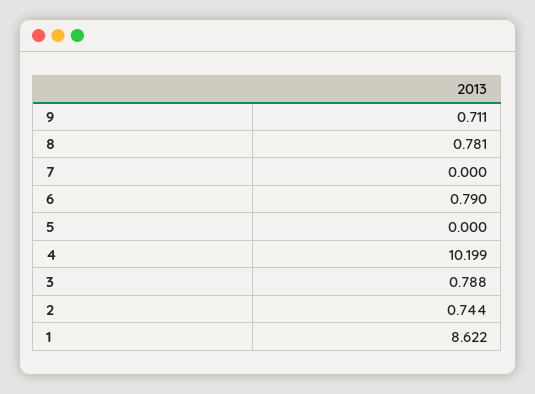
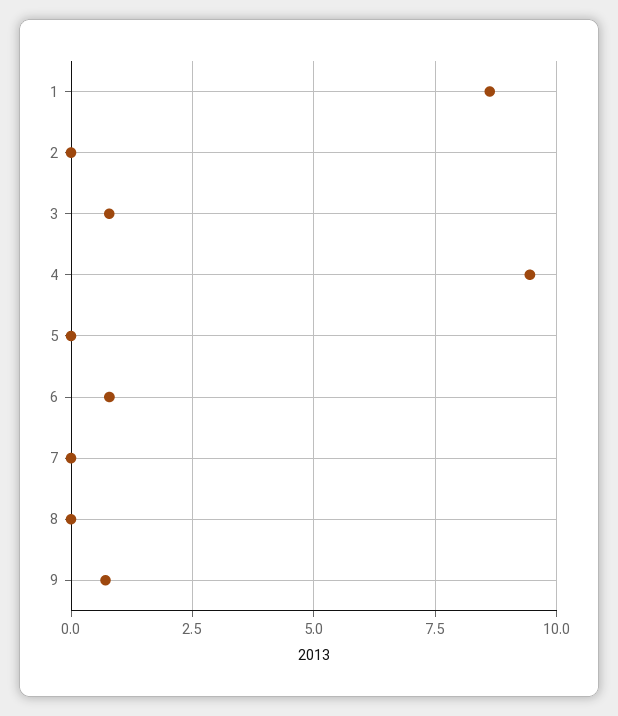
8: 0.781 -> 0
4: 10.199 -> 9.5
2: 0.744 -> 0

